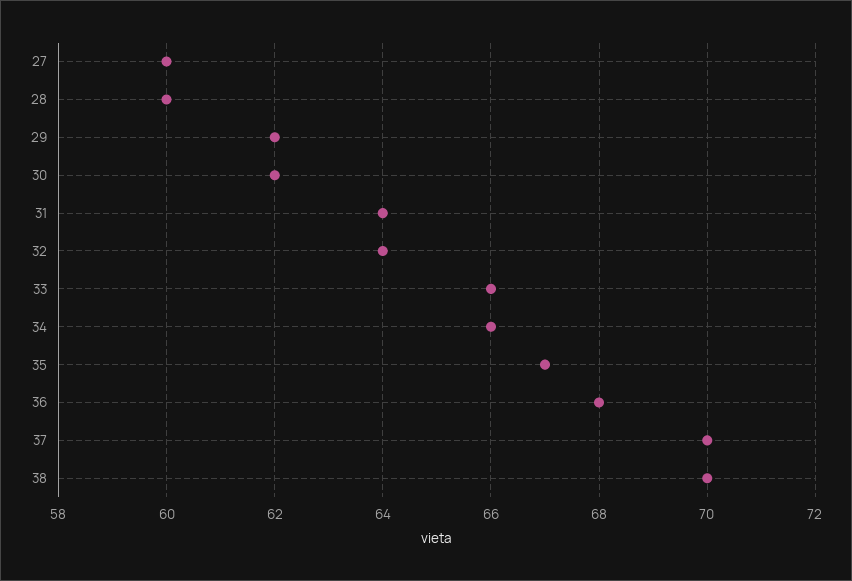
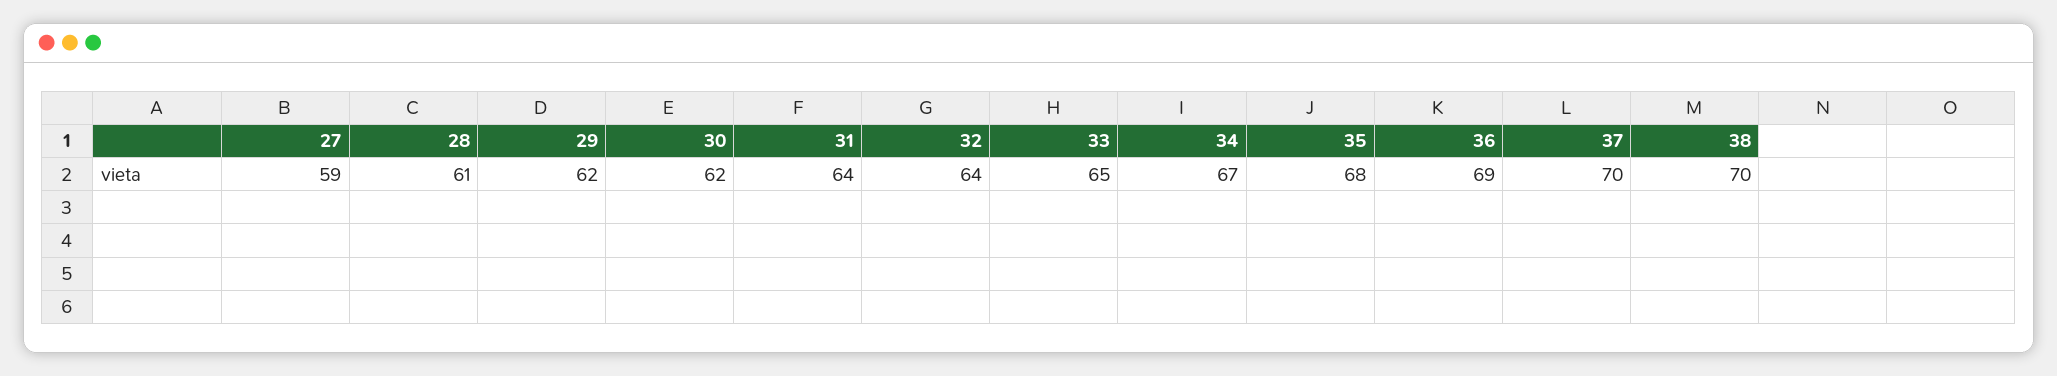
27: 60 -> 59
28: 60 -> 61
33: 66 -> 65
34: 66 -> 67
35: 67 -> 68
36: 68 -> 69

